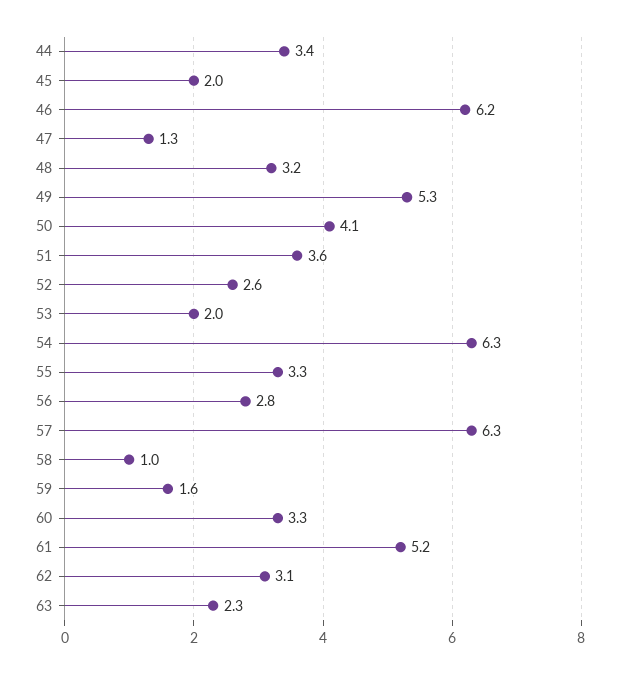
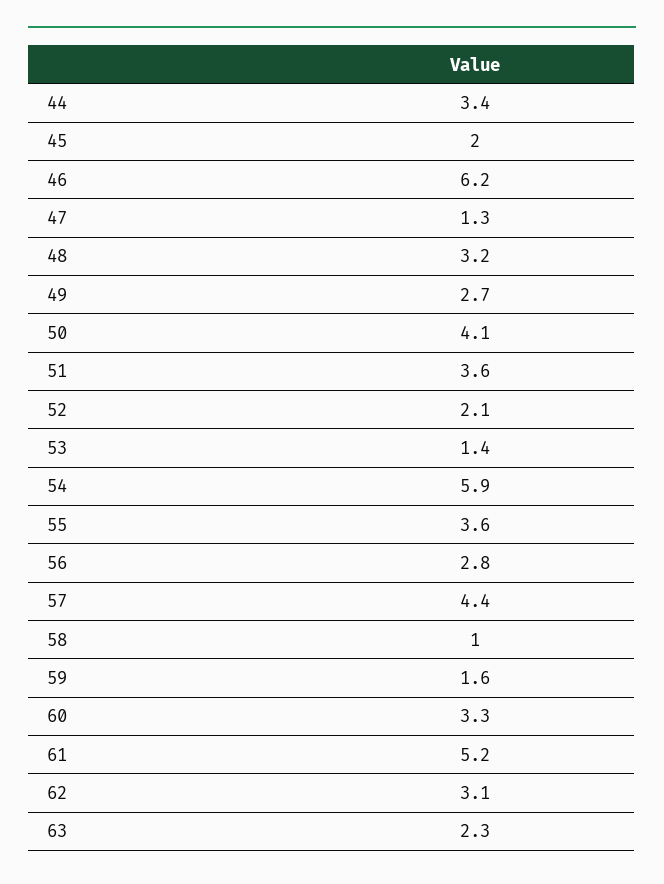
49: 5.3 -> 2.7
52: 2.6 -> 2.1
53: 2 -> 1.4
54: 6.3 -> 5.9
55: 3.3 -> 3.6
57: 6.3 -> 4.4

